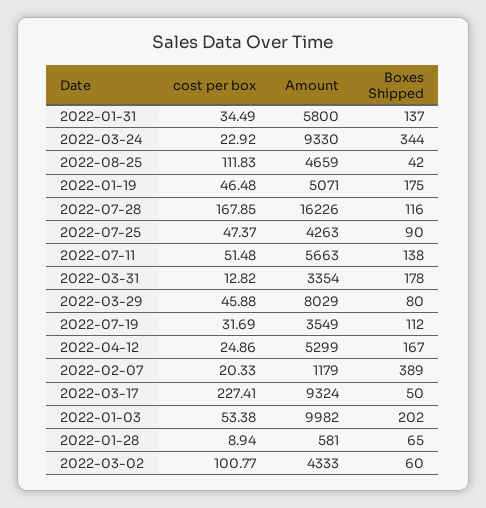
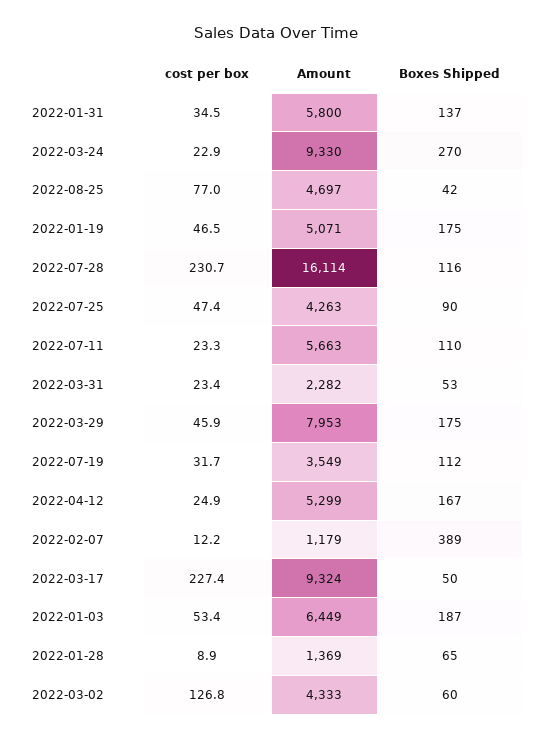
Boxes Shipped, 2022-03-24: 344 -> 270
cost per box, 2022-08-25: 111.83 -> 77
Amount, 2022-08-25: 4659 -> 4697
cost per box, 2022-07-28: 167.85 -> 230.7
Amount, 2022-07-28: 16226 -> 16114
cost per box, 2022-07-11: 51.48 -> 23.3
Boxes Shipped, 2022-07-11: 138 -> 110
cost per box, 2022-03-31: 12.82 -> 23.4
Amount, 2022-03-31: 3354 -> 2282
Boxes Shipped, 2022-03-31: 178 -> 53
Amount, 2022-03-29: 8029 -> 7953
Boxes Shipped, 2022-03-29: 80 -> 175
cost per box, 2022-02-07: 20.33 -> 12.2
Amount, 2022-01-03: 9982 -> 6449
Boxes Shipped, 2022-01-03: 202 -> 187
Amount, 2022-01-28: 581 -> 1369
cost per box, 2022-03-02: 100.77 -> 126.8

